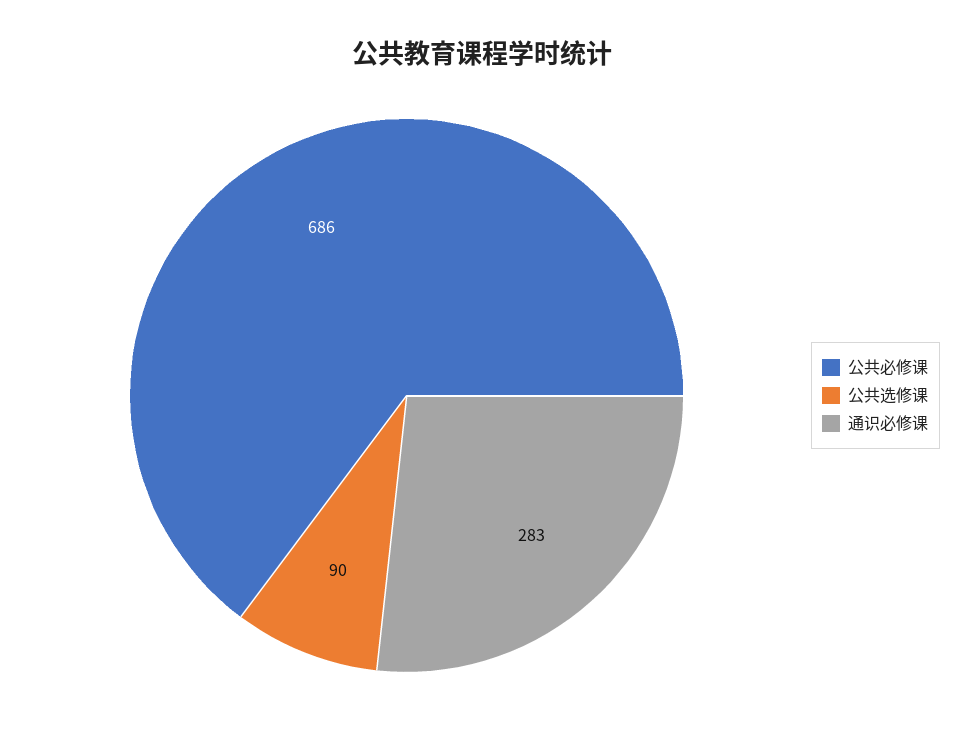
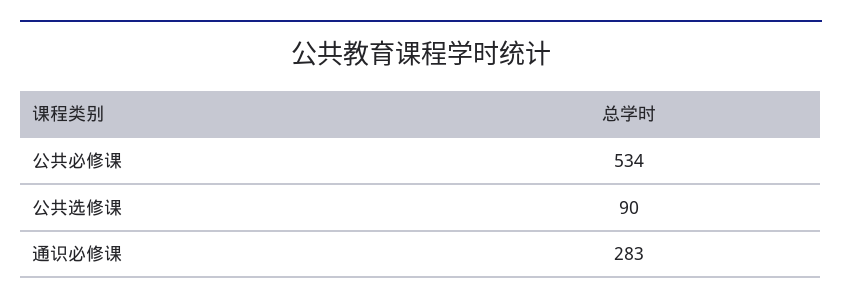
公共必修课: 686 -> 534

